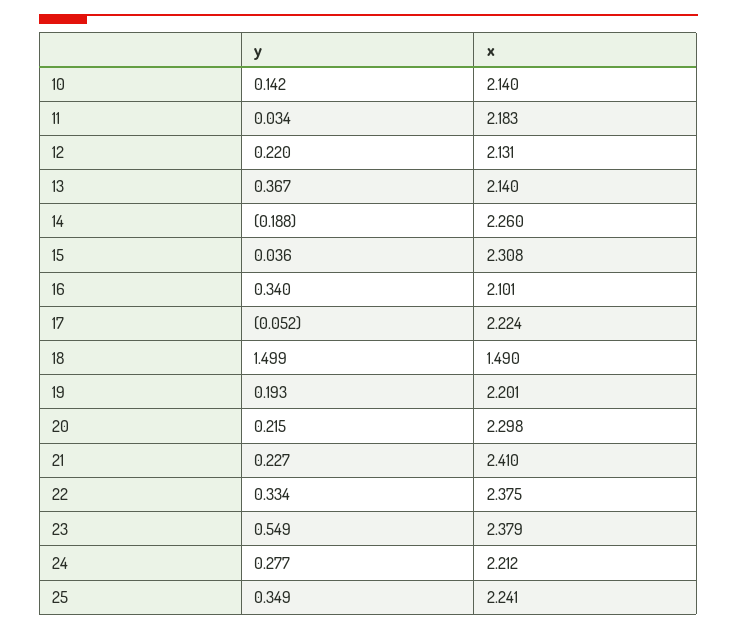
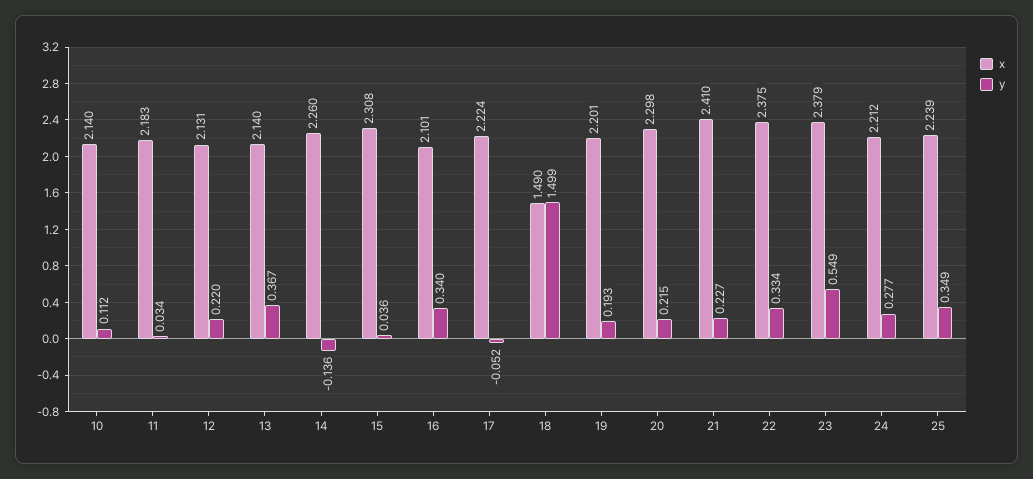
y, 10: 0.142 -> 0.112
y, 14: -0.188 -> -0.136
x, 25: 2.241 -> 2.239

